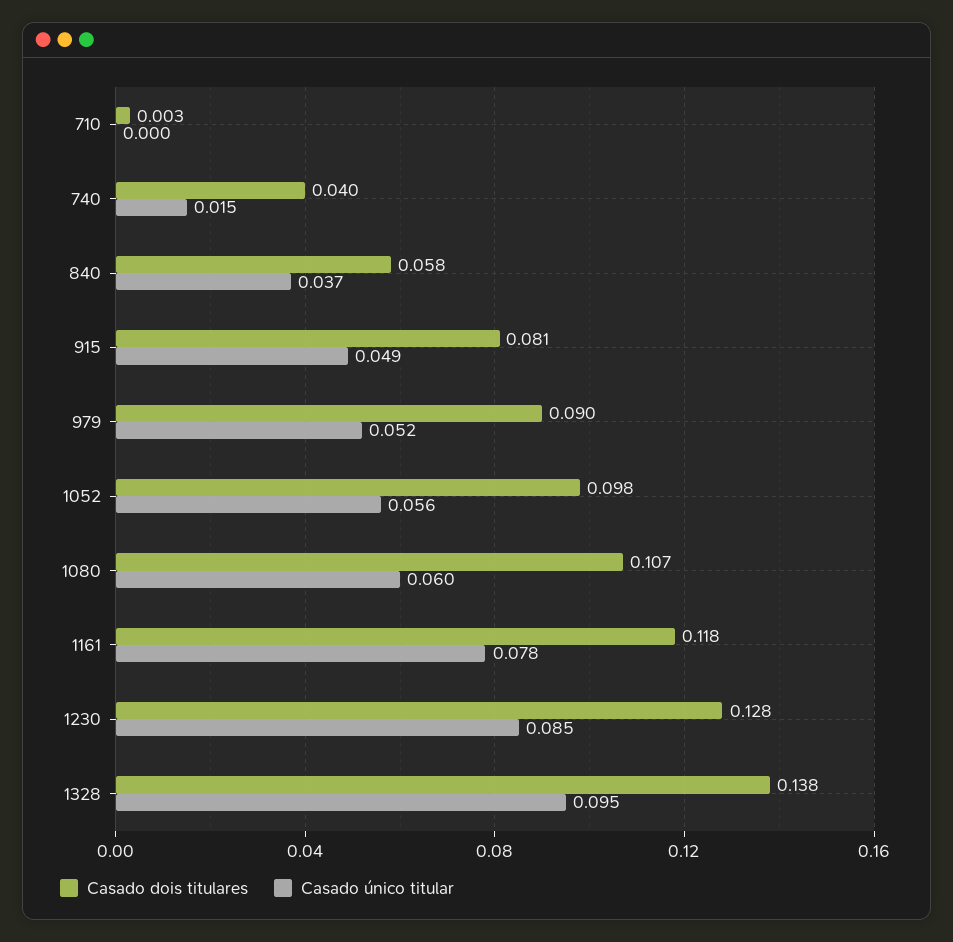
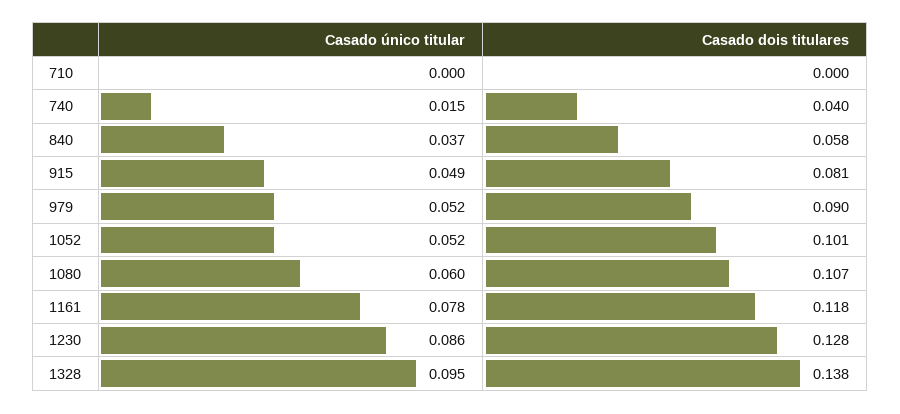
Casado dois titulares, 710: 0.003 -> 0
Casado dois titulares, 1052: 0.098 -> 0.101
Casado único titular, 1052: 0.056 -> 0.052
Casado único titular, 1230: 0.085 -> 0.086

